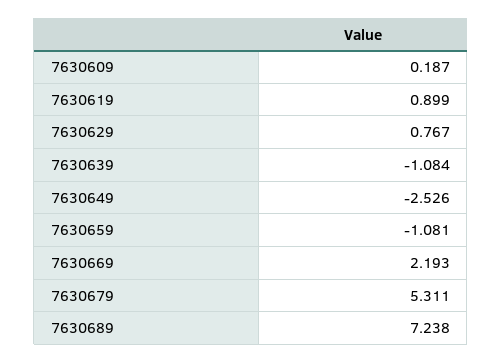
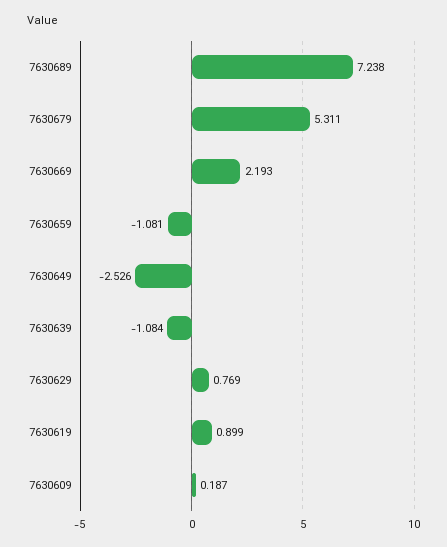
7630629: 0.767 -> 0.769

